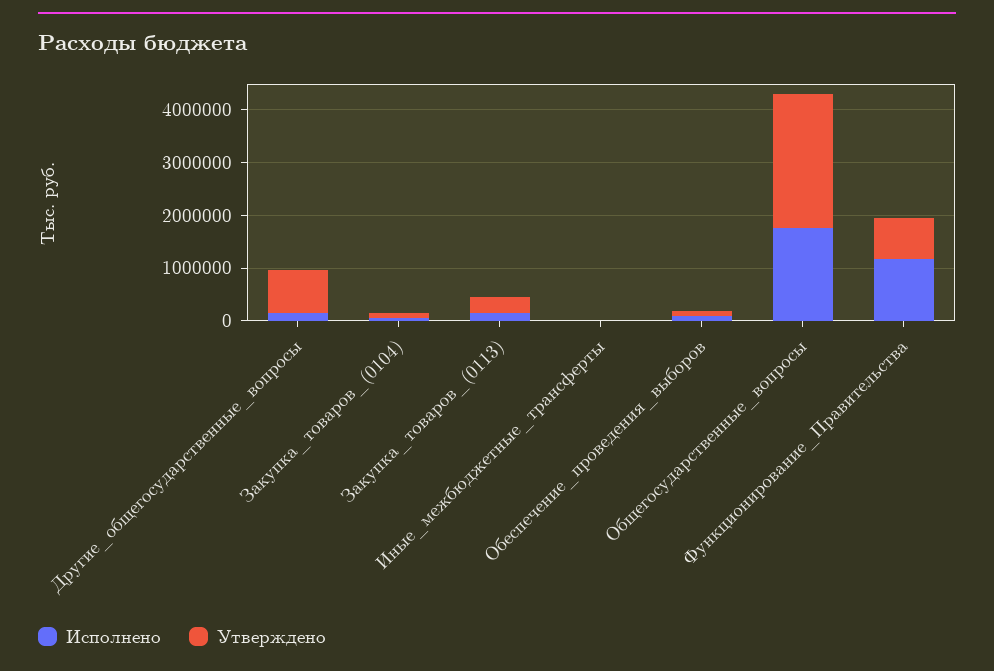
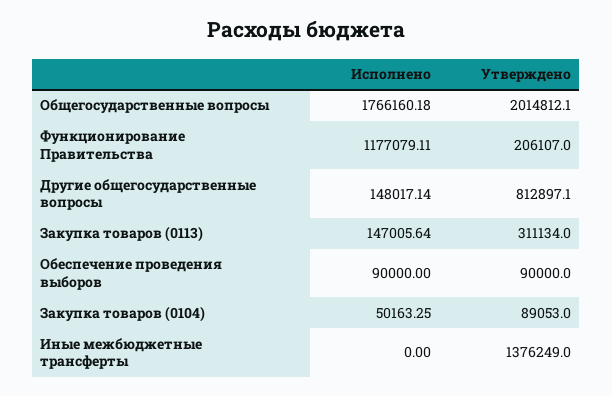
Утверждено, Иные_межбюджетные_трансферты: 0 -> 1376249
Утверждено, Общегосударственные_вопросы: 2600000 -> 2014812.1
Утверждено, Функционирование_Правительства: 800000 -> 206107

